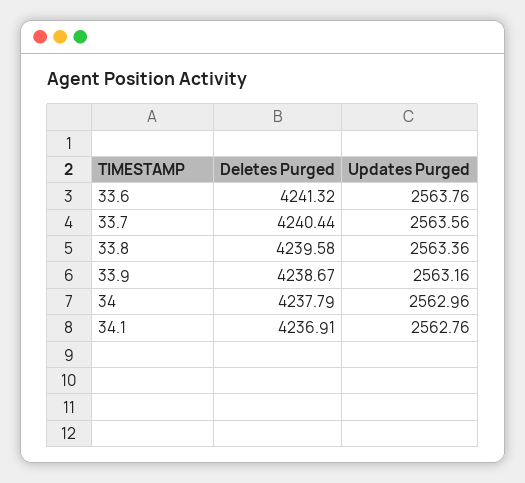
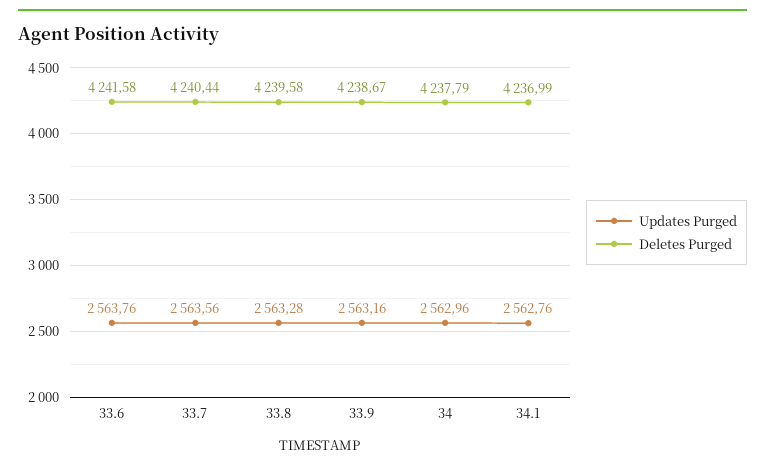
Deletes Purged, 33.6: 4241.32 -> 4241.58
Updates Purged, 33.8: 2563.36 -> 2563.28
Deletes Purged, 34.1: 4236.91 -> 4236.99

